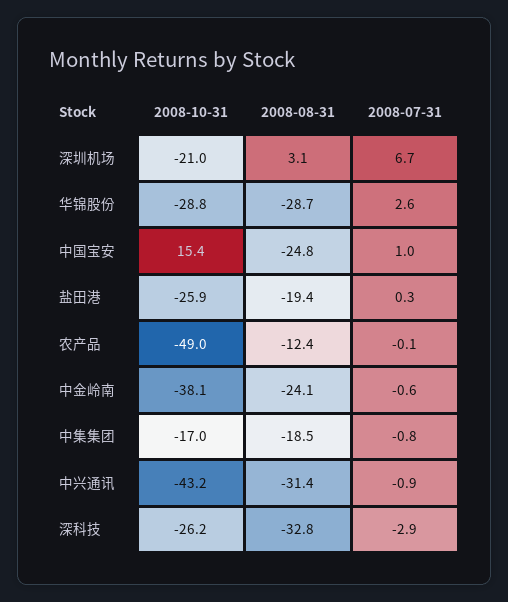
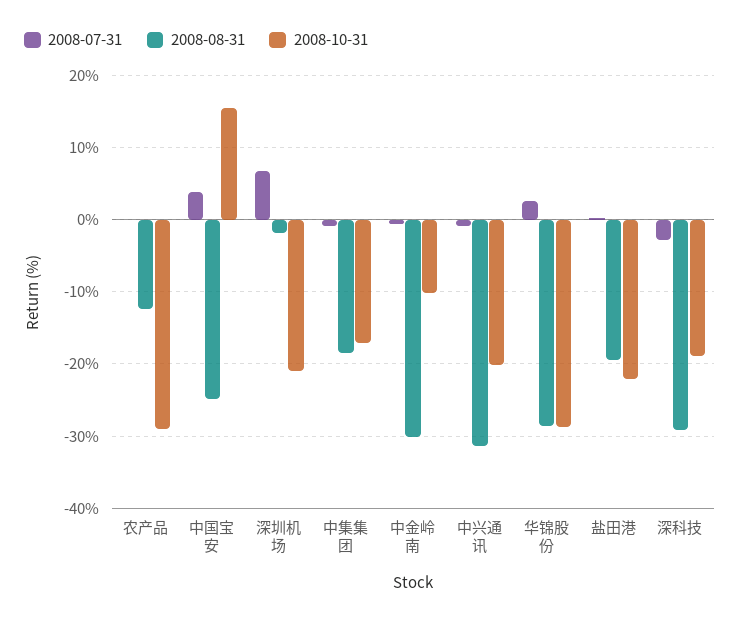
2008-08-31, 深圳机场: 3.1 -> -2
2008-07-31, 中国宝安: 1 -> 4
2008-10-31, 盐田港: -25.9 -> -22
2008-10-31, 农产品: -49 -> -29
2008-10-31, 中金岭南: -38.1 -> -10
2008-08-31, 中金岭南: -24.1 -> -30
2008-10-31, 中兴通讯: -43.2 -> -20
2008-10-31, 深科技: -26.2 -> -19
2008-08-31, 深科技: -32.8 -> -29

